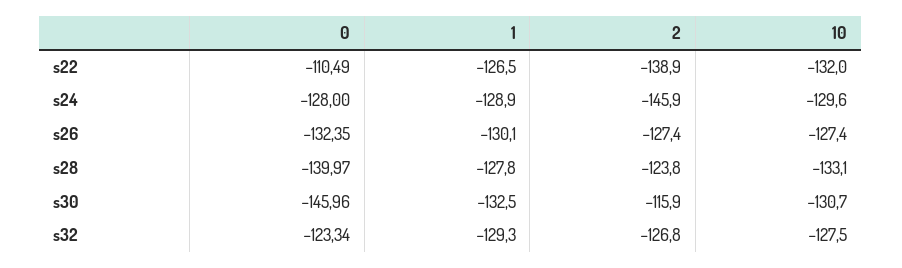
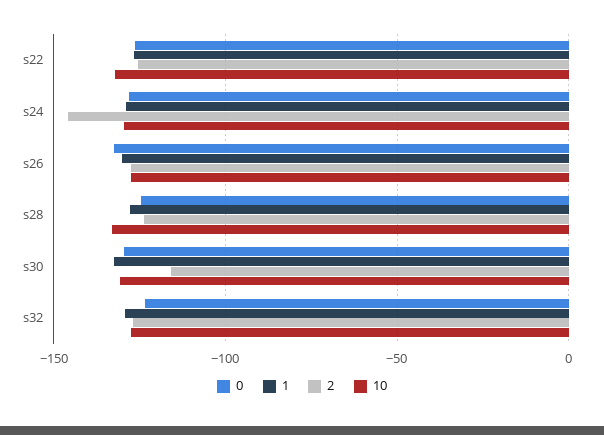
0, s22: -110.49 -> -125
2, s22: -138.9 -> -125
0, s28: -139.97 -> -125
0, s30: -145.96 -> -130

